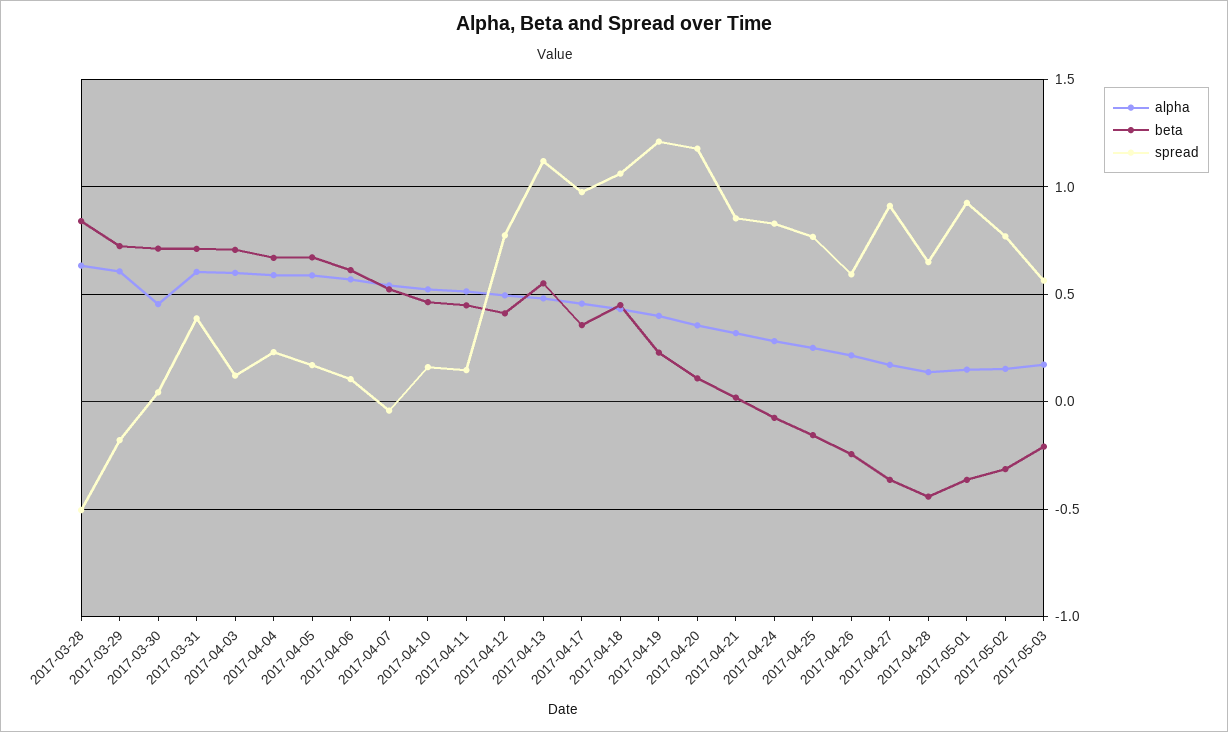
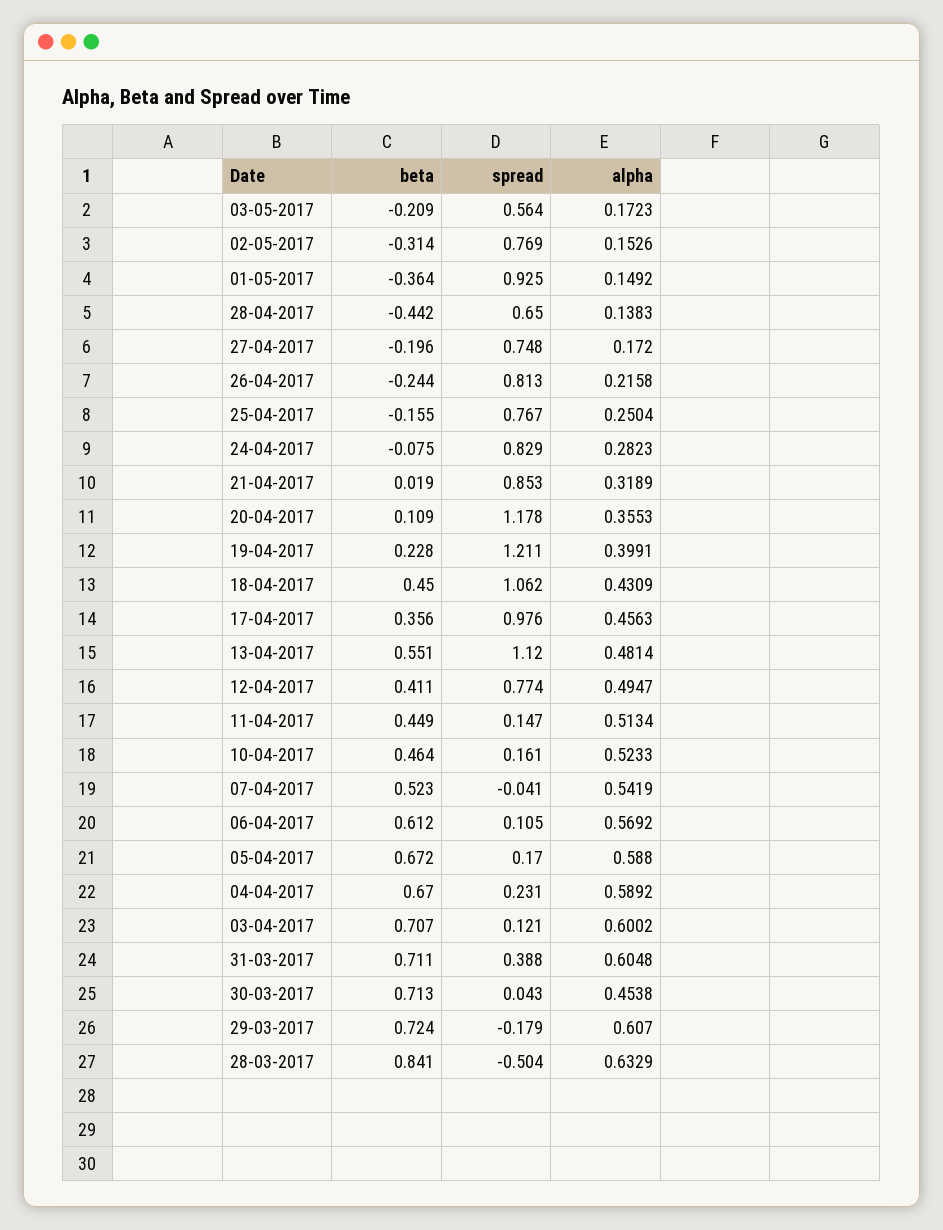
spread, 2017-04-26: 0.6 -> 0.813
beta, 2017-04-27: -0.35 -> -0.196
spread, 2017-04-27: 0.9 -> 0.748

